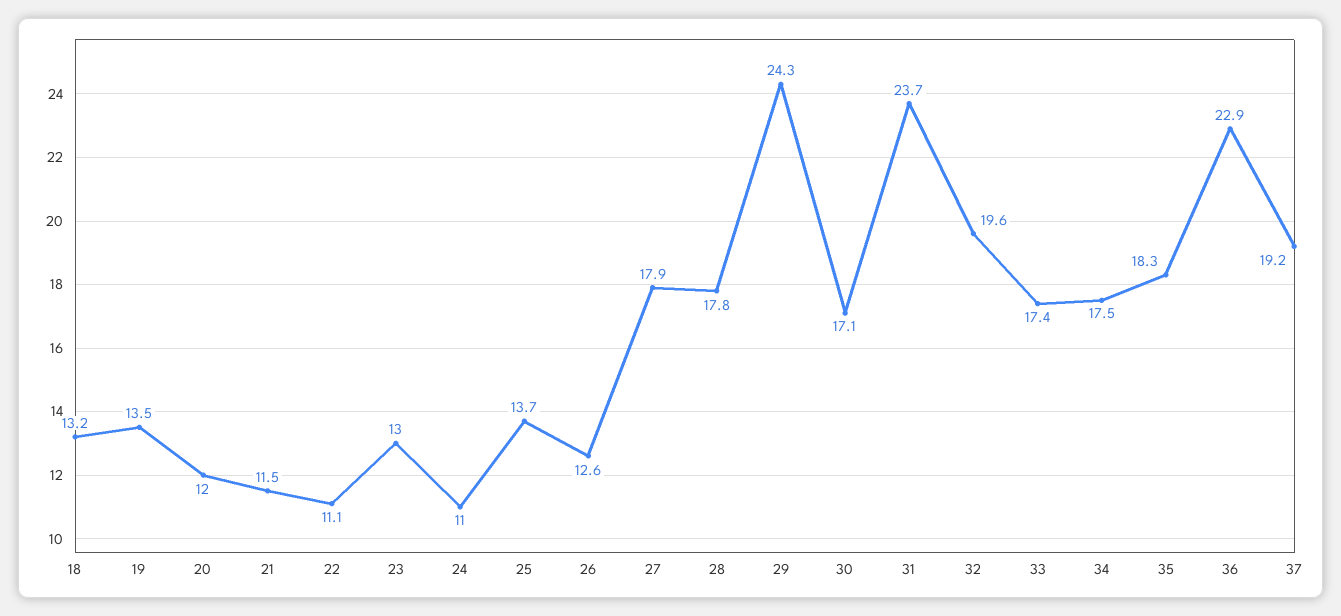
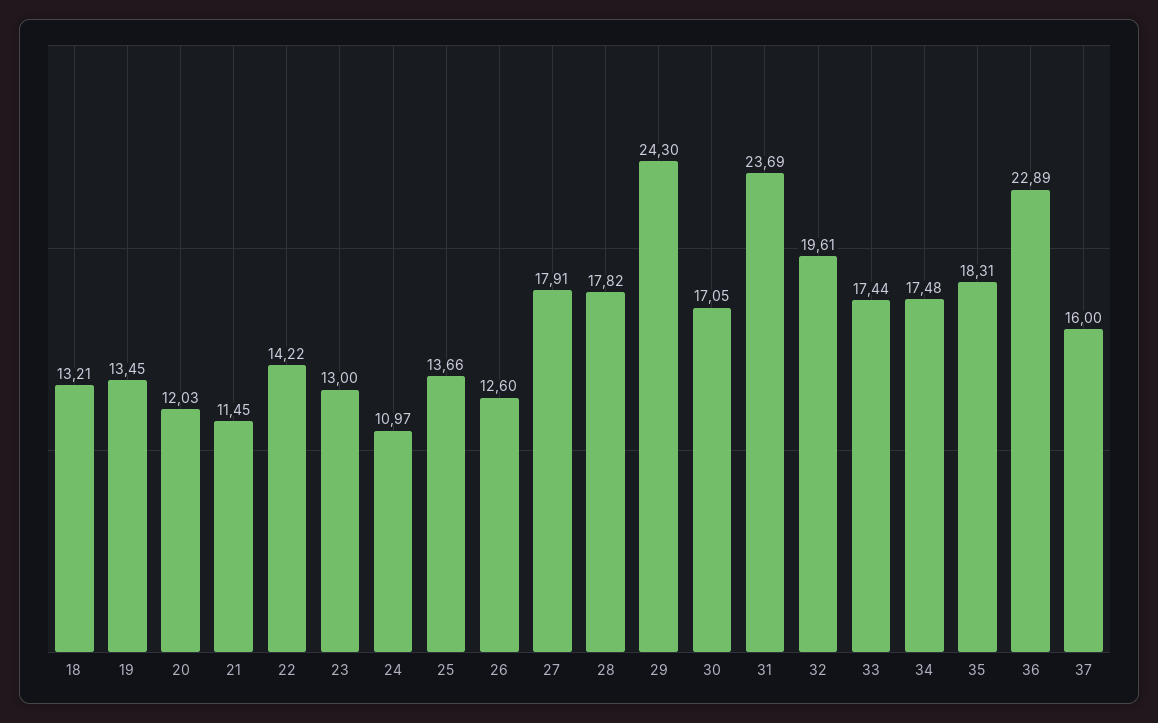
22: 11.1 -> 14.22
37: 19.2 -> 16

